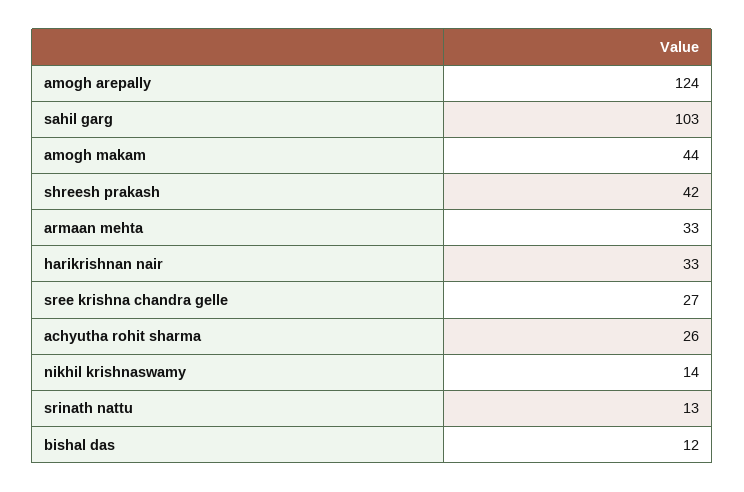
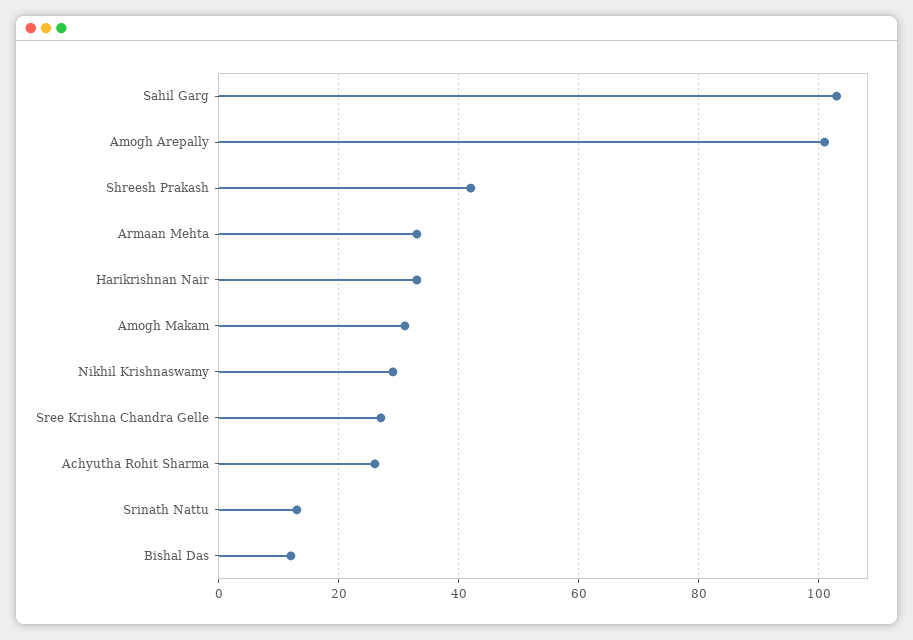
amogh arepally: 124 -> 100
amogh makam: 44 -> 30
nikhil krishnaswamy: 14 -> 30

